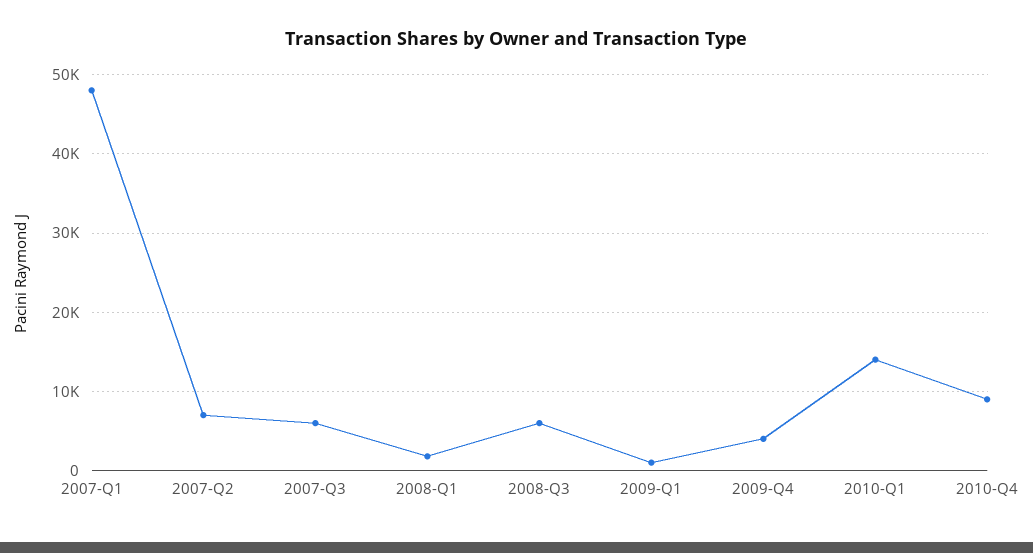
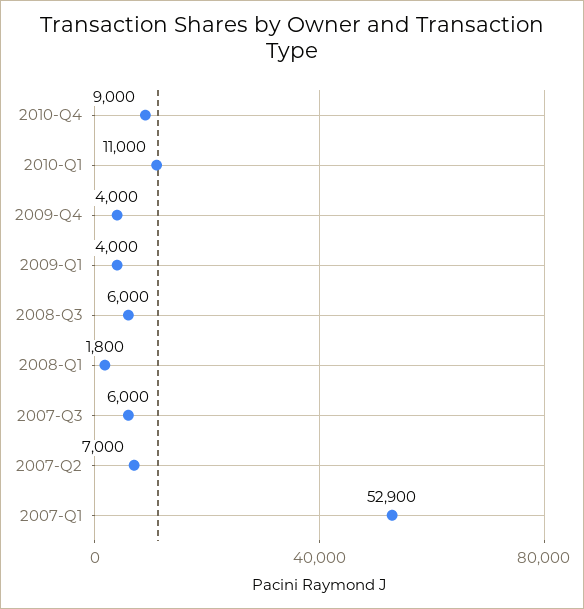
2007-Q1: 48000 -> 52900
2009-Q1: 1000 -> 4000
2010-Q1: 14000 -> 11000

